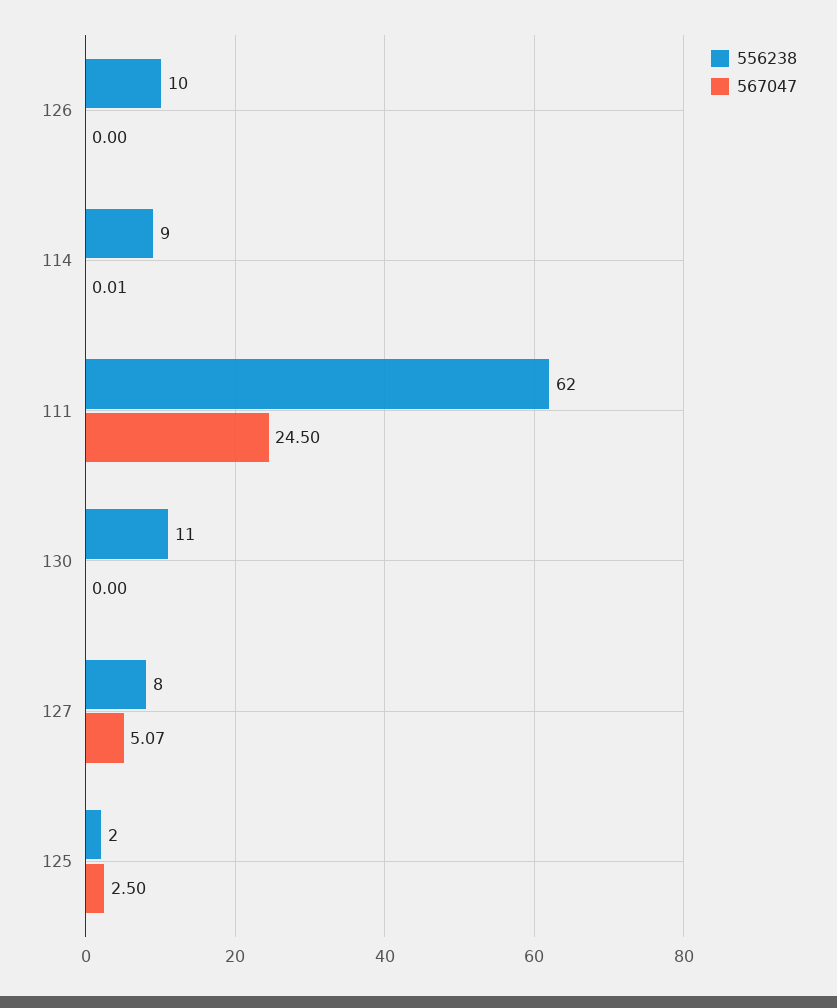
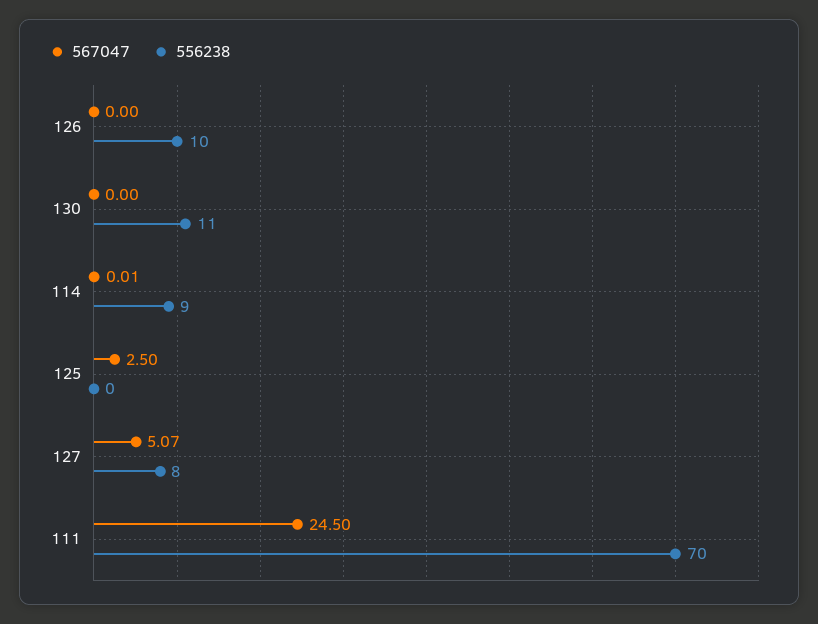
556238, 111: 62 -> 70
556238, 125: 2 -> 0

